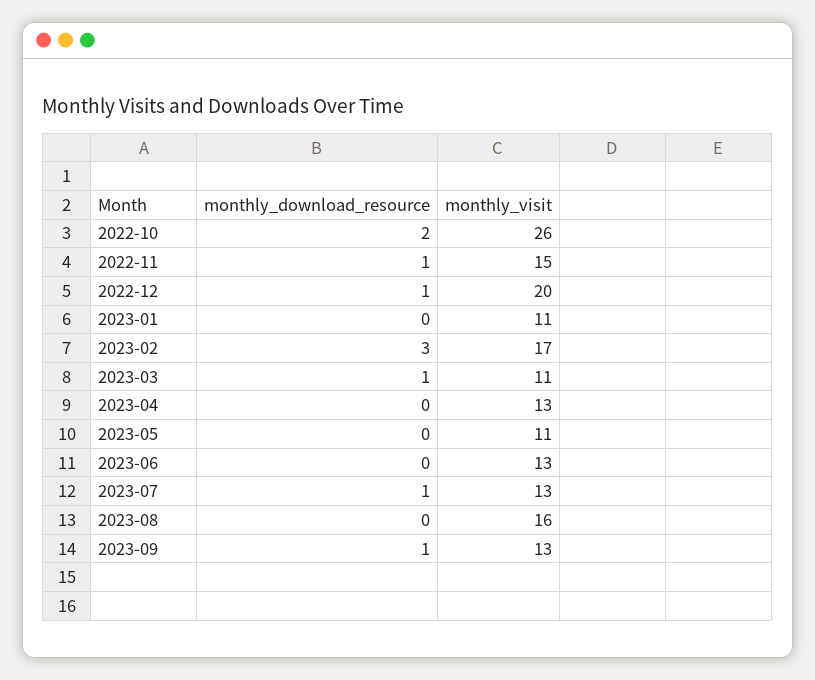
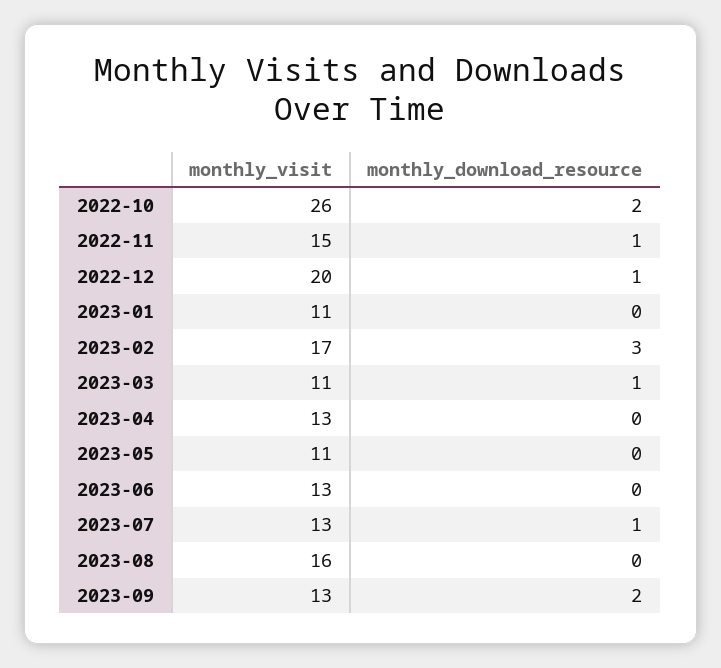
monthly_download_resource, 2023-09: 1 -> 2

